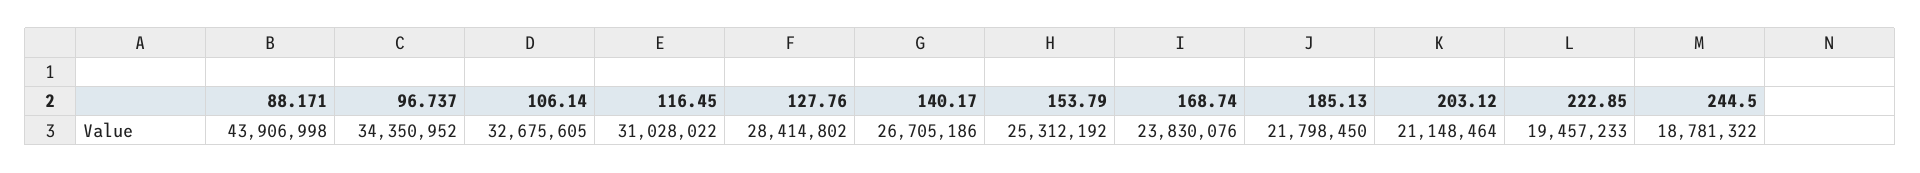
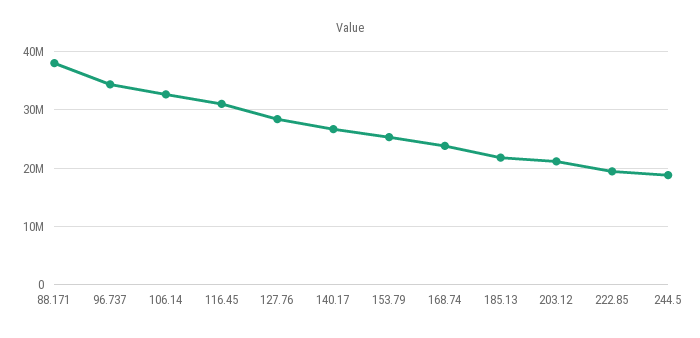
88.171: 43906998 -> 38000000

